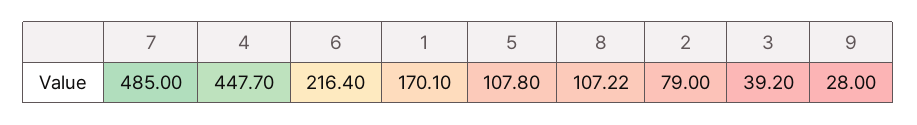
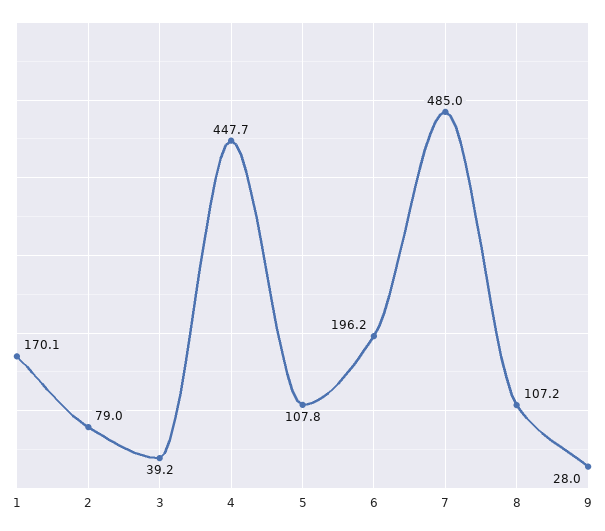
6: 216.4 -> 196.2

